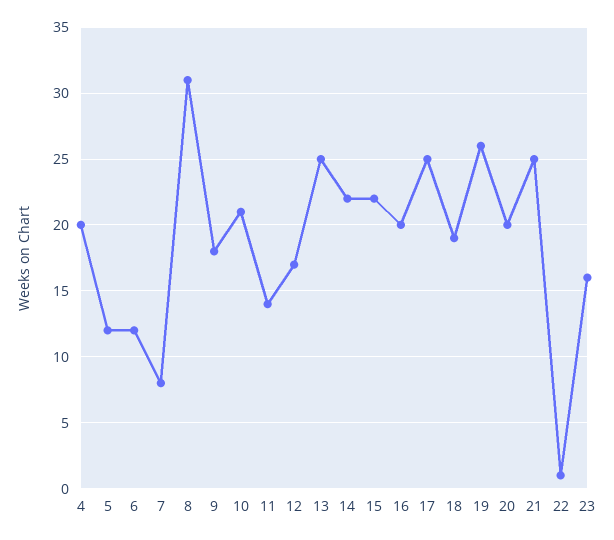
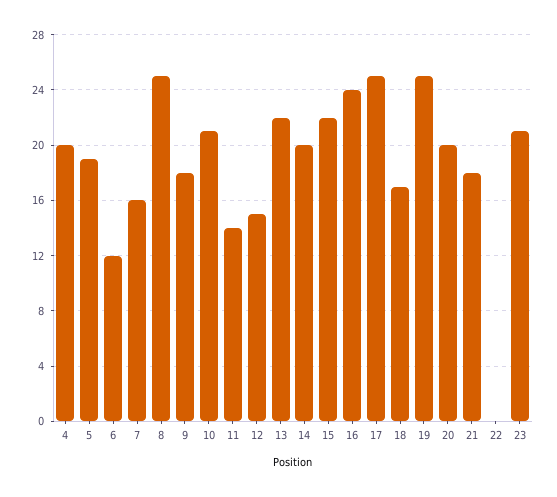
5: 12 -> 19
7: 8 -> 16
8: 31 -> 25
12: 17 -> 15
13: 25 -> 22
14: 22 -> 20
16: 20 -> 24
18: 19 -> 17
19: 26 -> 25
21: 25 -> 18
22: 1 -> 0
23: 16 -> 21

